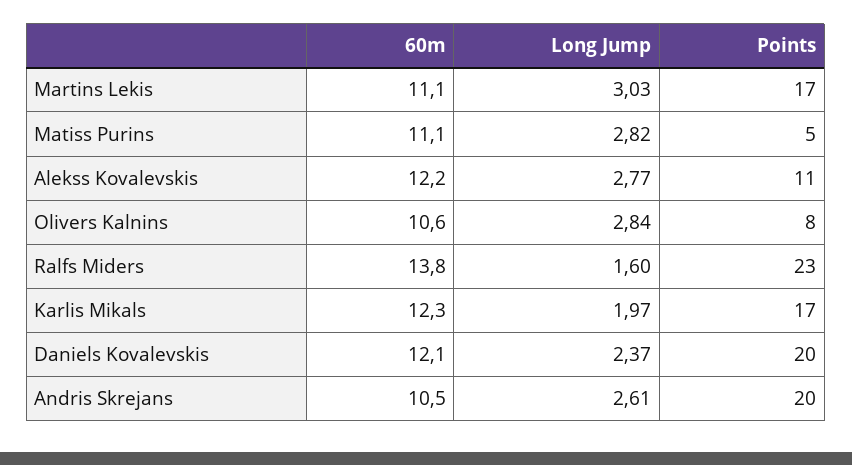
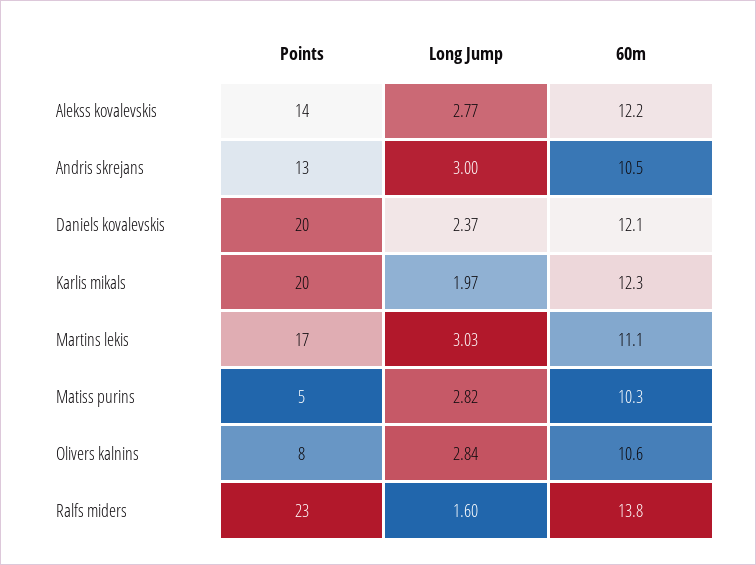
60m, Matiss Purins: 11.1 -> 10.3
Points, Alekss Kovalevskis: 11 -> 14
Points, Karlis Mikals: 17 -> 20
Long Jump, Andris Skrejans: 2.61 -> 3
Points, Andris Skrejans: 20 -> 13

